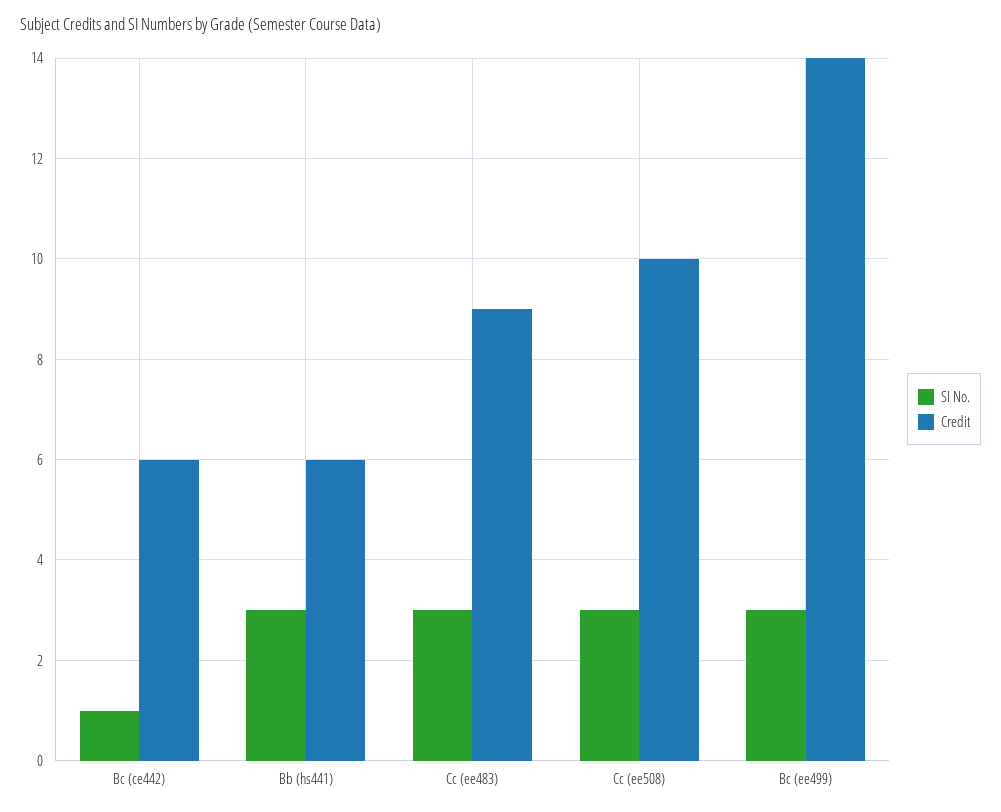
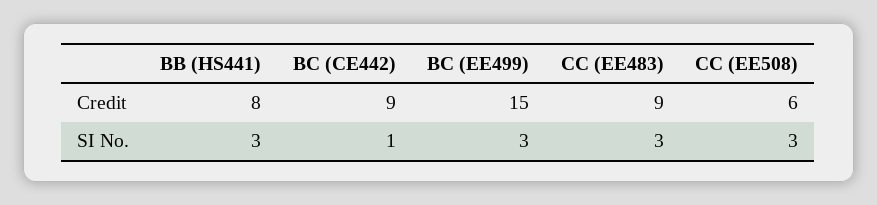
Credit, Bc (ce442): 6 -> 9
Credit, Bb (hs441): 6 -> 8
Credit, Cc (ee508): 10 -> 6
Credit, Bc (ee499): 14 -> 15

